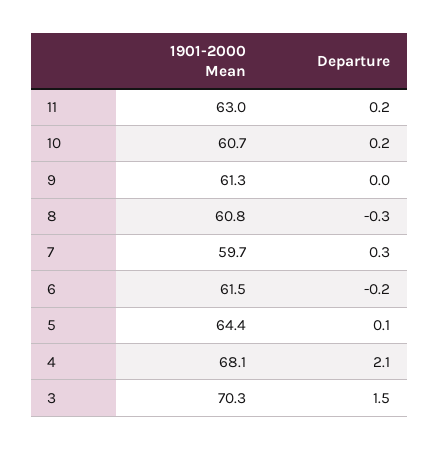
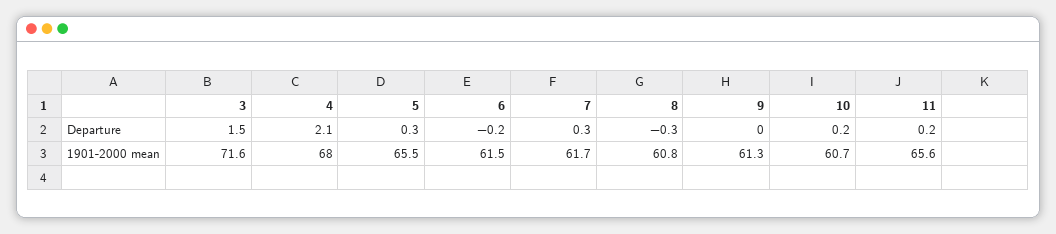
1901-2000 Mean, 11: 63 -> 65.6
1901-2000 Mean, 7: 59.7 -> 61.7
1901-2000 Mean, 5: 64.4 -> 65.5
Departure, 5: 0.1 -> 0.3
1901-2000 Mean, 4: 68.1 -> 68
1901-2000 Mean, 3: 70.3 -> 71.6

